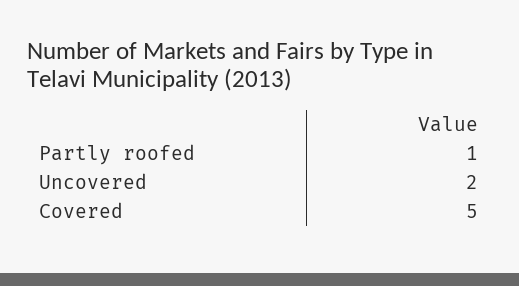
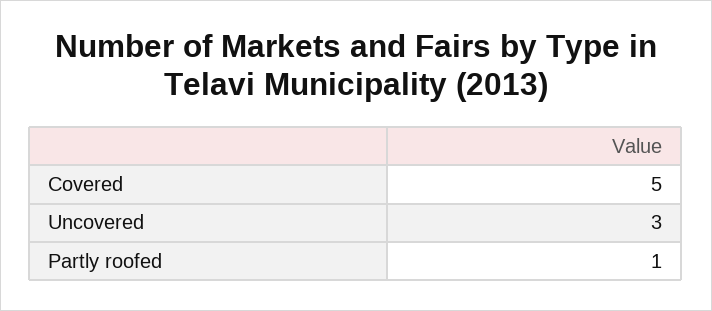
Uncovered: 2 -> 3

